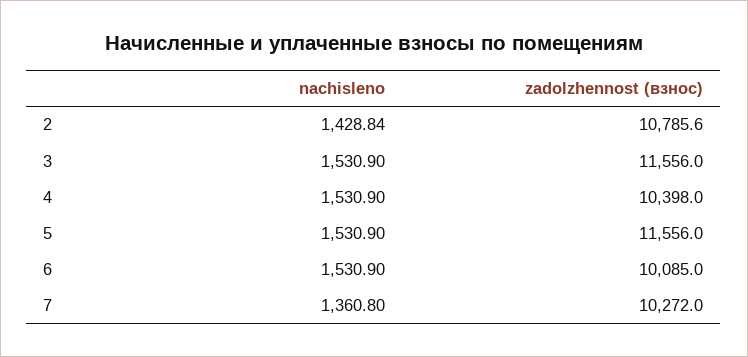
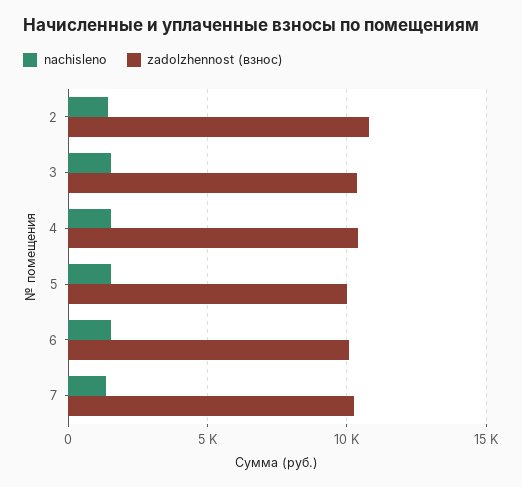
zadolzhennost (взнос), 3: 11556 -> 10500
zadolzhennost (взнос), 5: 11556 -> 10000

